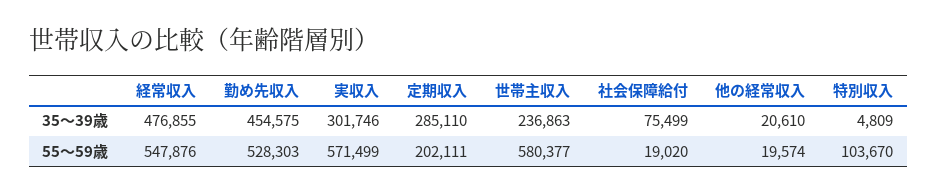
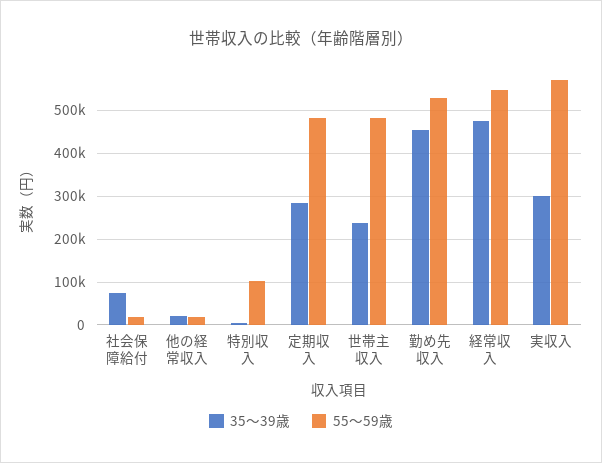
55～59歳, 定期収入: 202111 -> 480000
55～59歳, 世帯主収入: 580377 -> 480000

